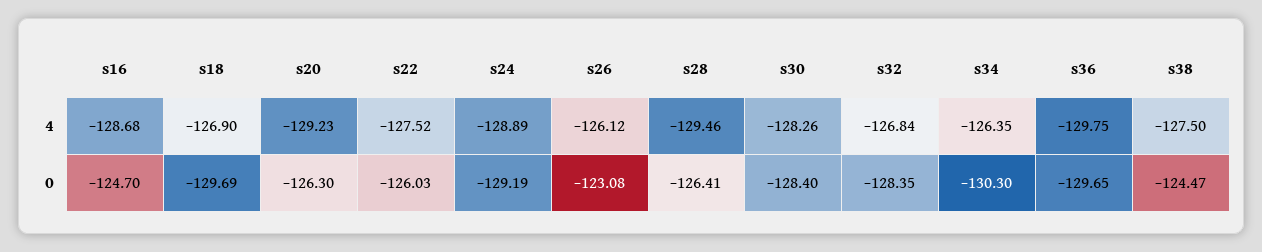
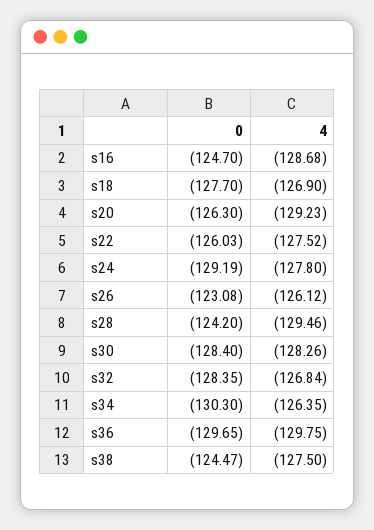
s24, 4: -128.89 -> -127.8
s18, 0: -129.69 -> -127.7
s28, 0: -126.41 -> -124.2

